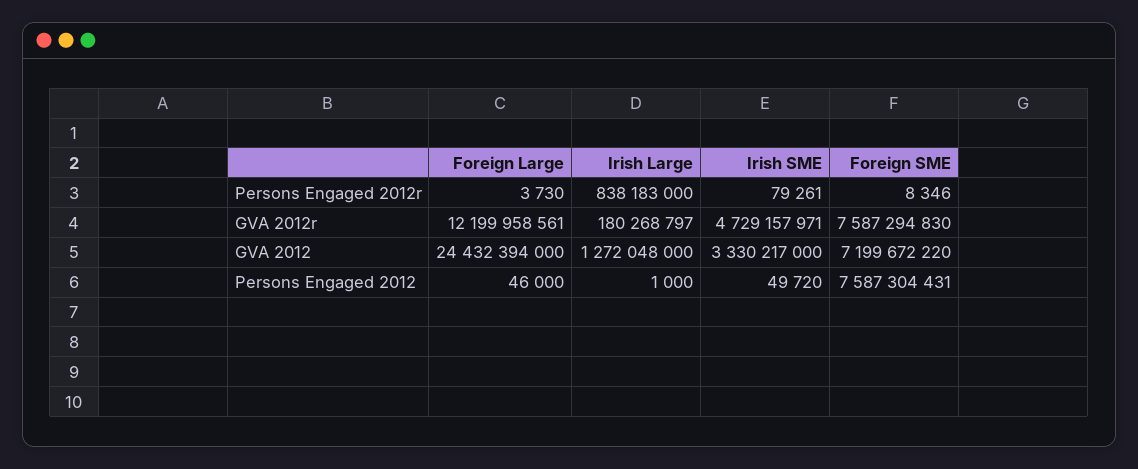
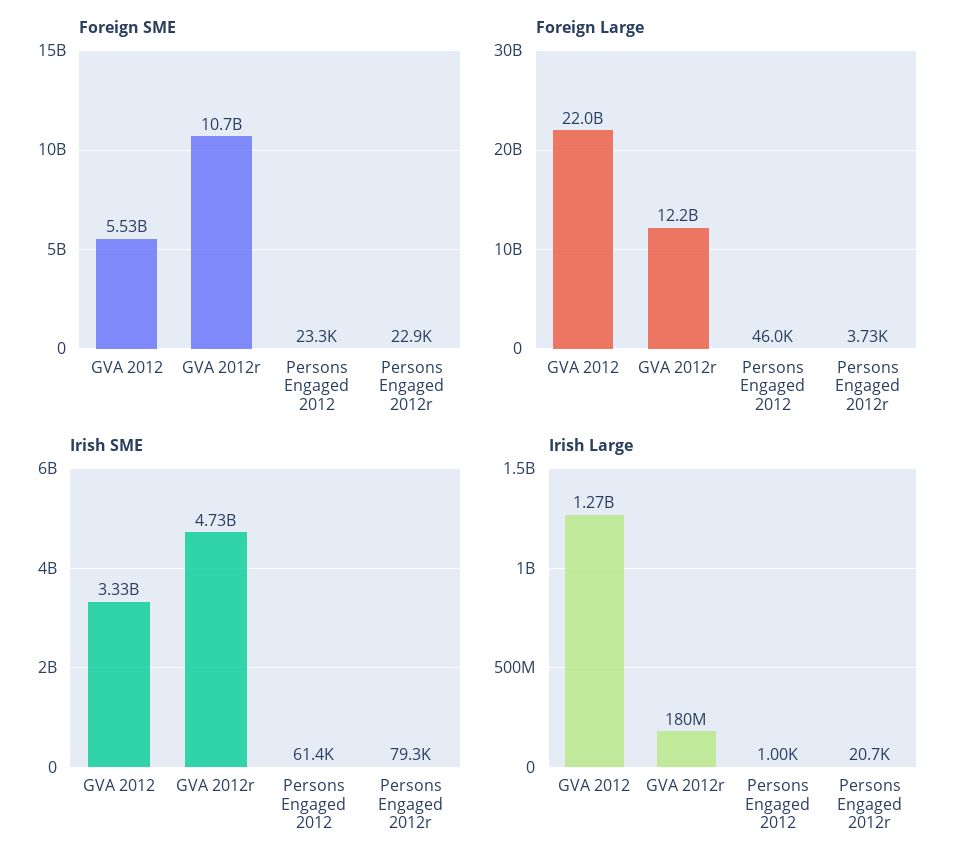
Irish Large, Persons Engaged 2012r: 838183000 -> 20700
Foreign SME, Persons Engaged 2012r: 8346 -> 22900
Foreign SME, GVA 2012r: 7587294830 -> 10700000000
Foreign Large, GVA 2012: 24432394000 -> 22000000000
Foreign SME, GVA 2012: 7199672220 -> 5530000000
Irish SME, Persons Engaged 2012: 49720 -> 61400
Foreign SME, Persons Engaged 2012: 7587304431 -> 23300

